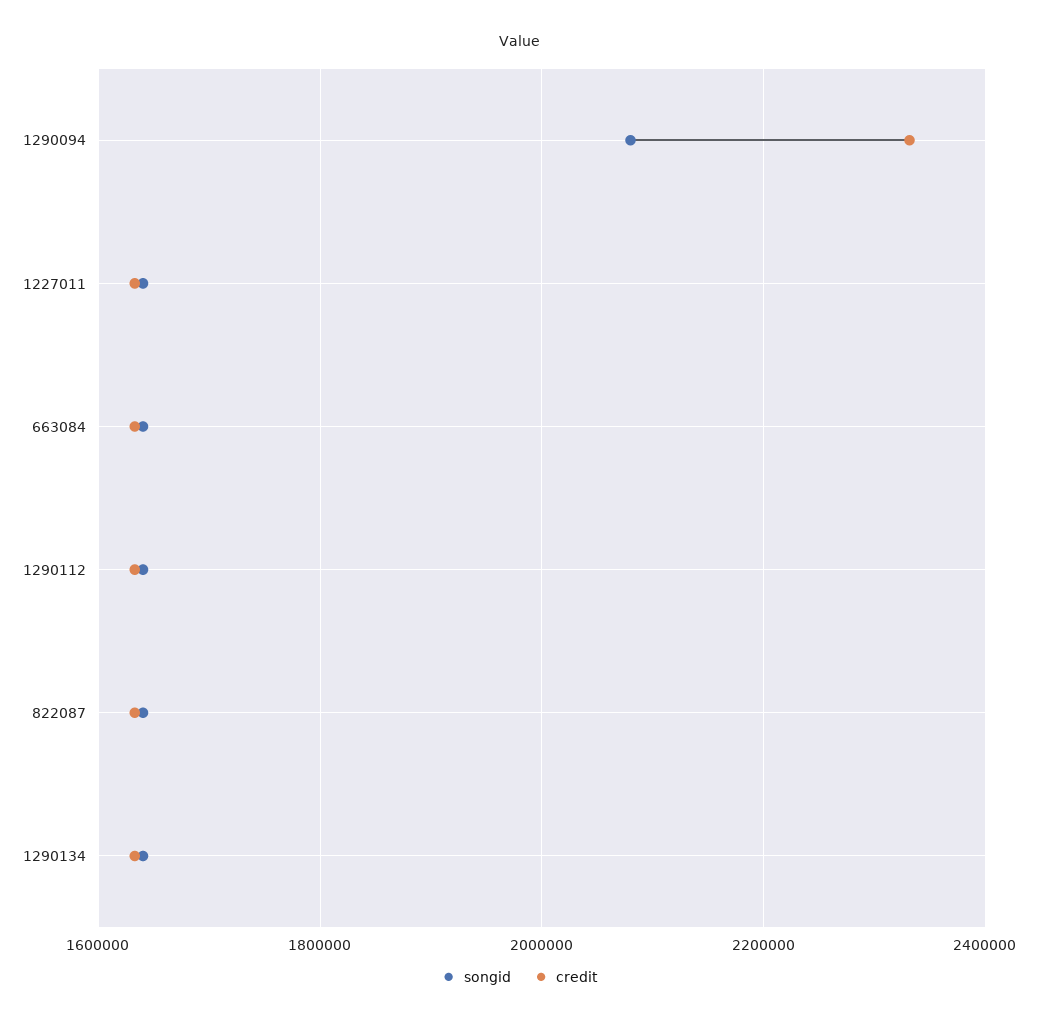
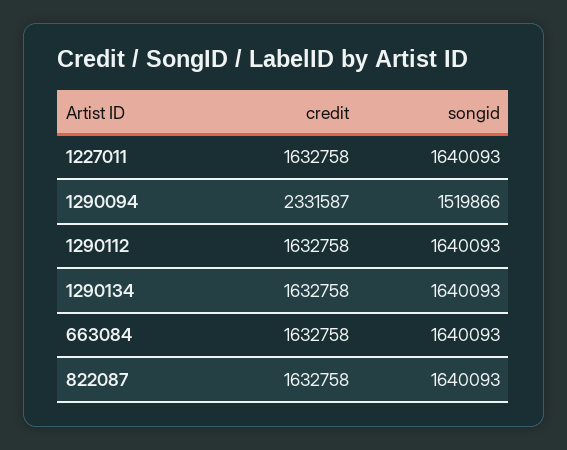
songid, 1290094: 2080000 -> 1519866

